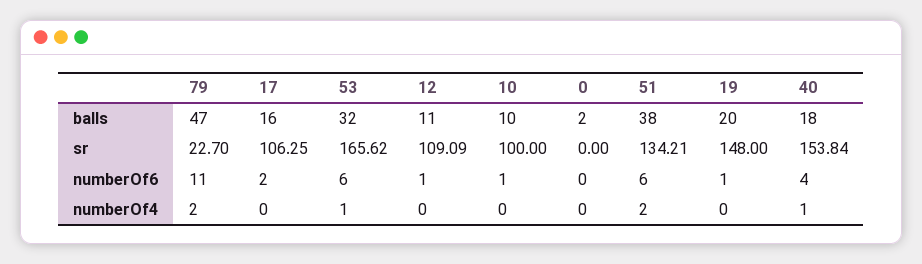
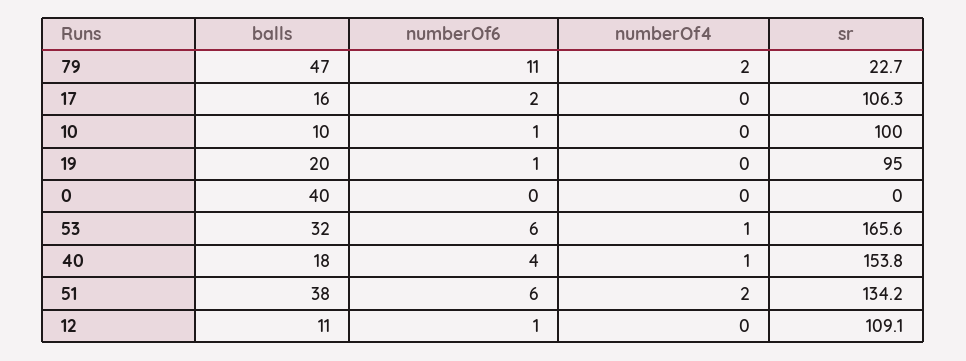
0, balls: 2 -> 40
19, sr: 148 -> 95

